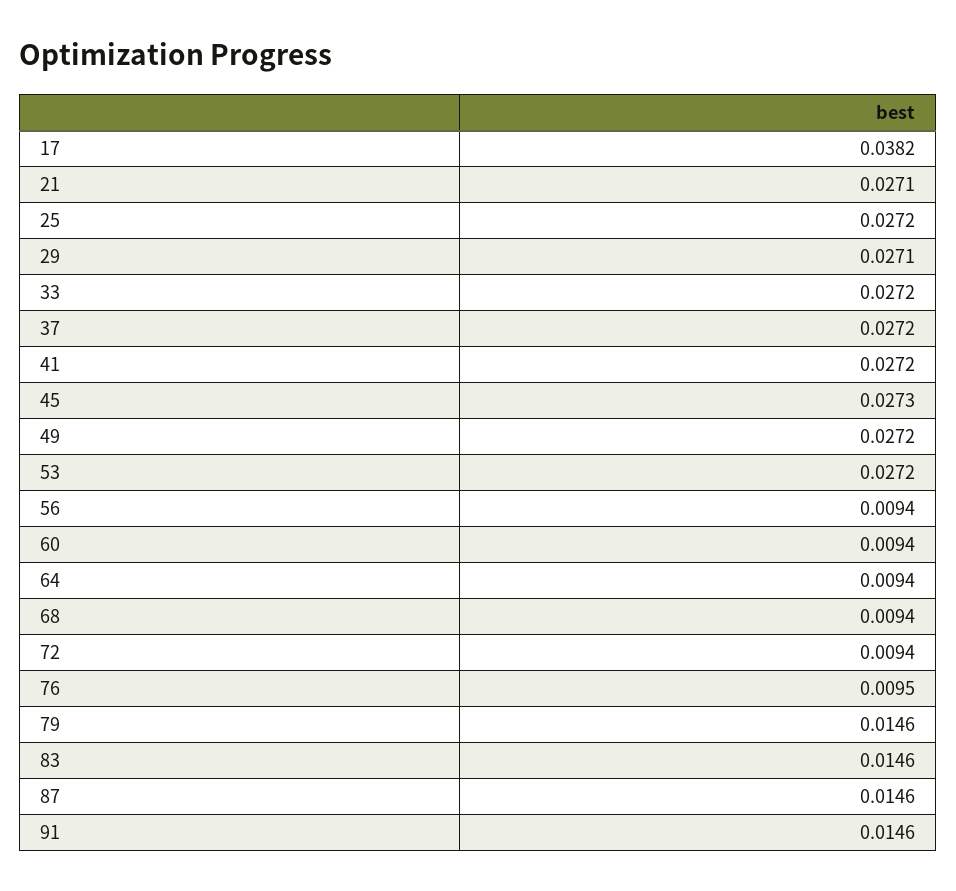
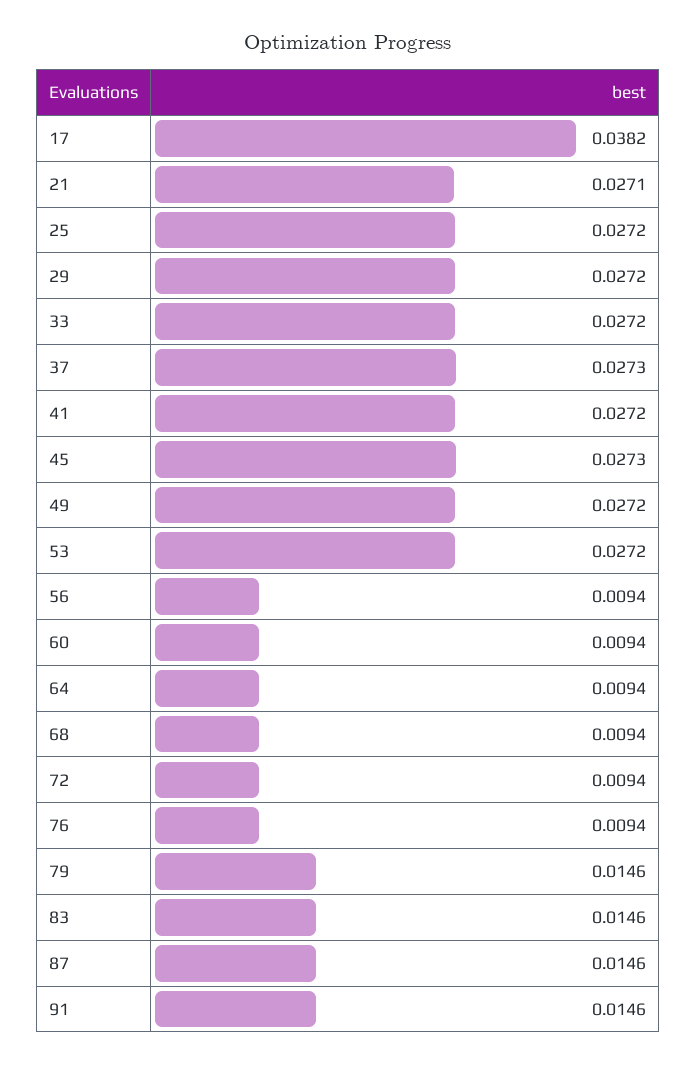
29: 0.0271 -> 0.0272
37: 0.0272 -> 0.0273
76: 0.0095 -> 0.0094

